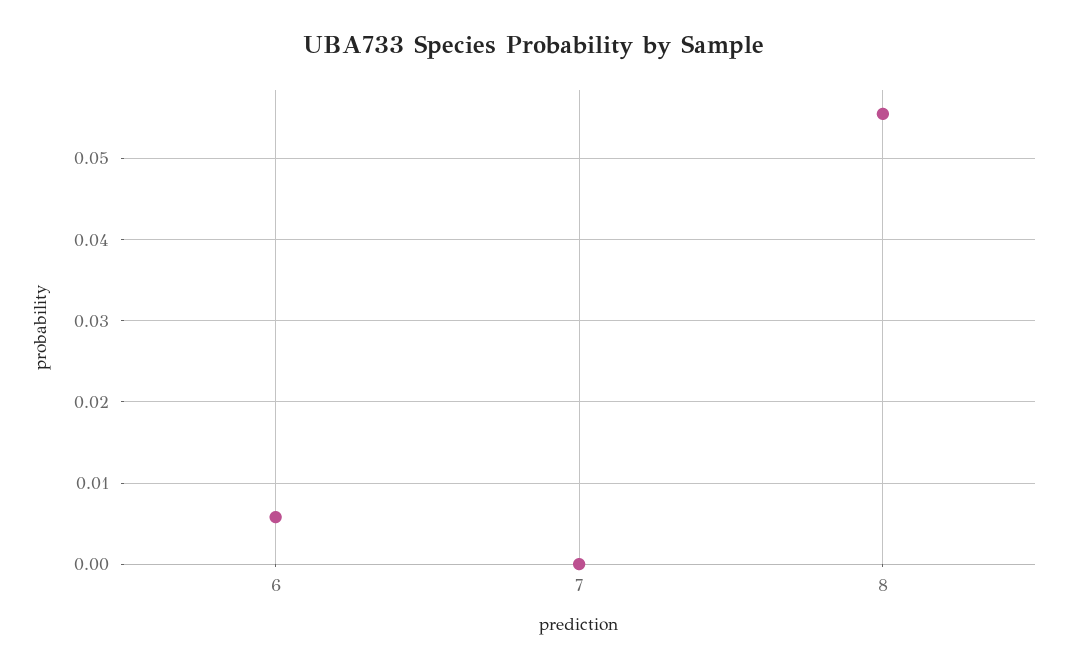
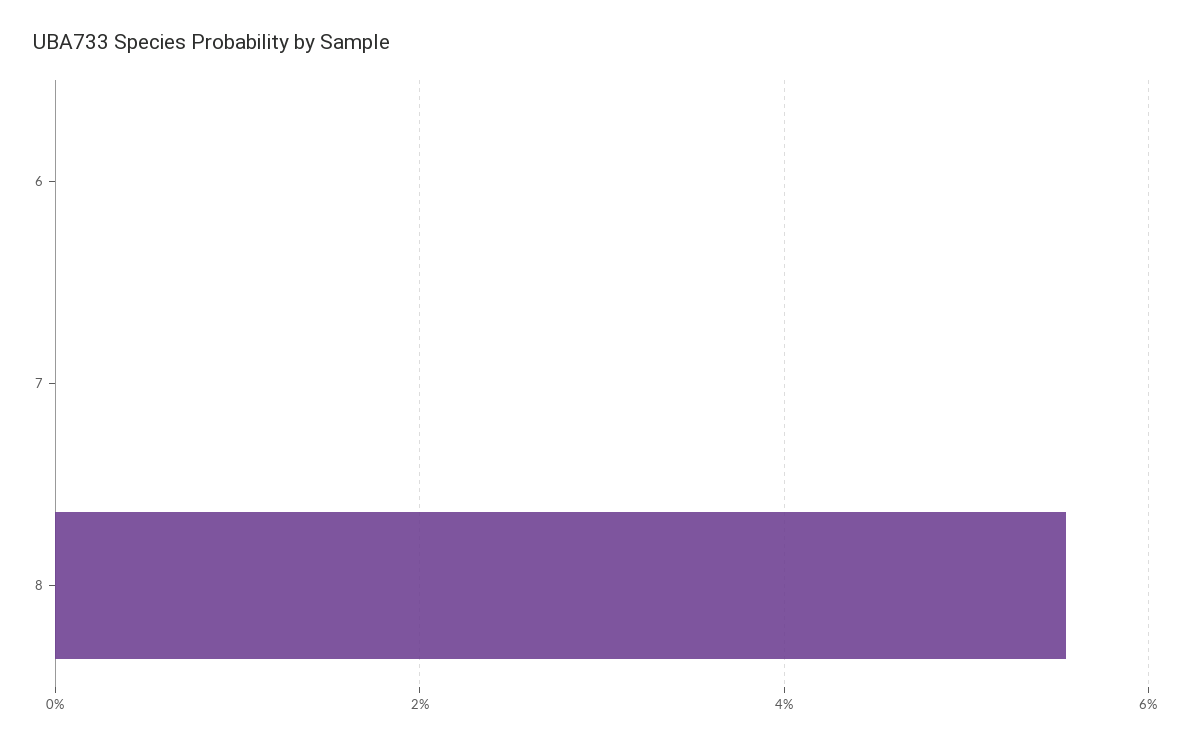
6: 0.006 -> 0

